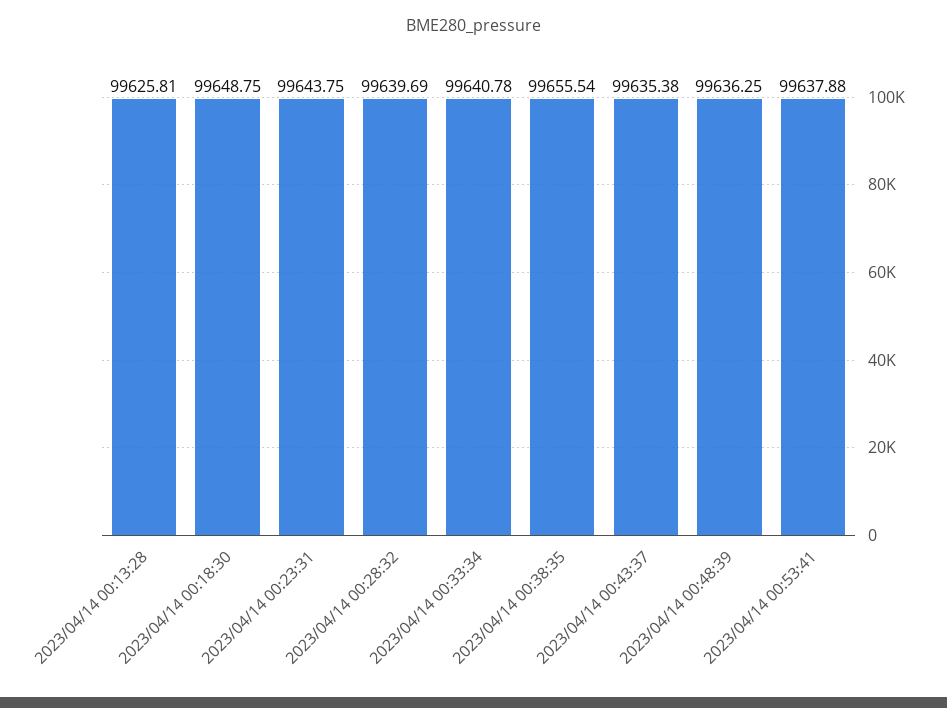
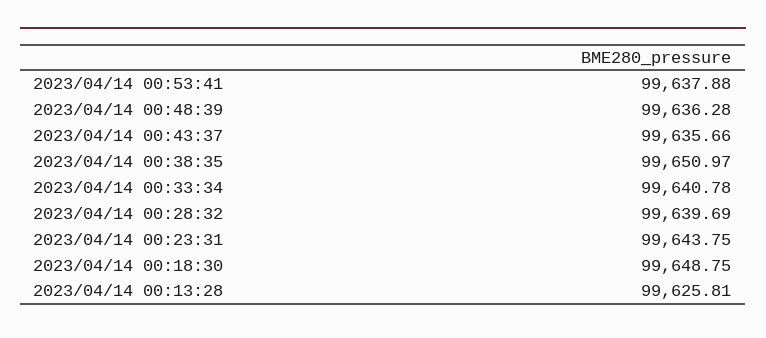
2023/04/14 00:38:35: 99655.54 -> 99650.97
2023/04/14 00:43:37: 99635.38 -> 99635.66
2023/04/14 00:48:39: 99636.25 -> 99636.28

